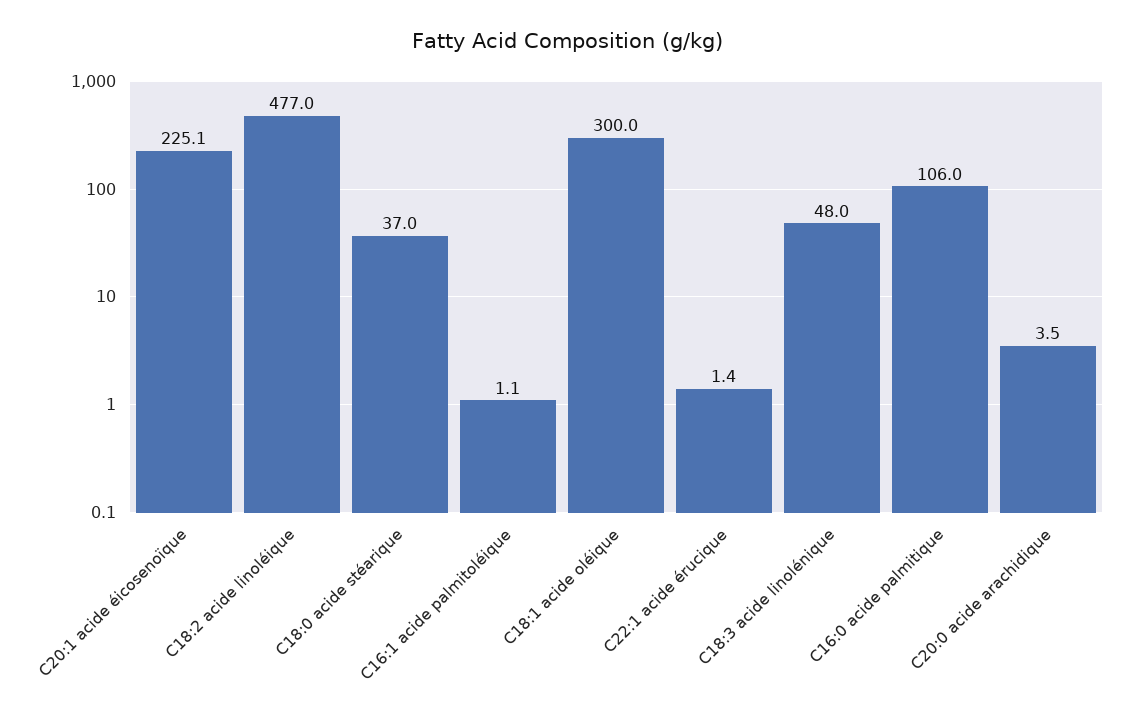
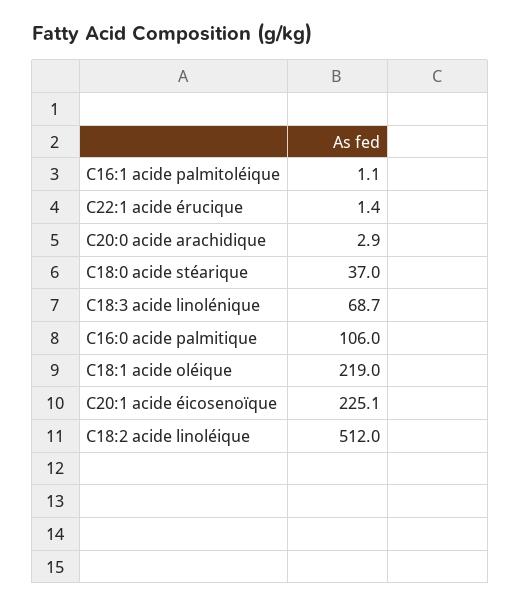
C18:2 acide linoléique: 477 -> 512
C18:1 acide oléique: 300 -> 219
C18:3 acide linolénique: 48 -> 68.7
C20:0 acide arachidique: 3.5 -> 2.9

